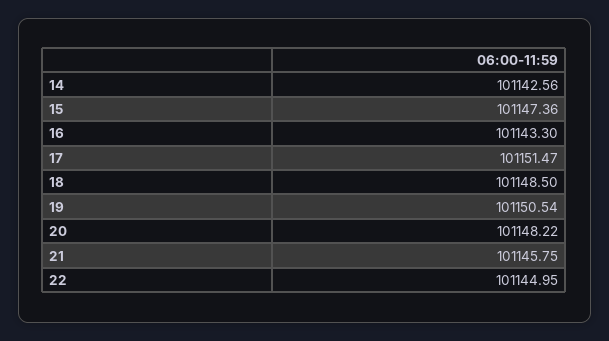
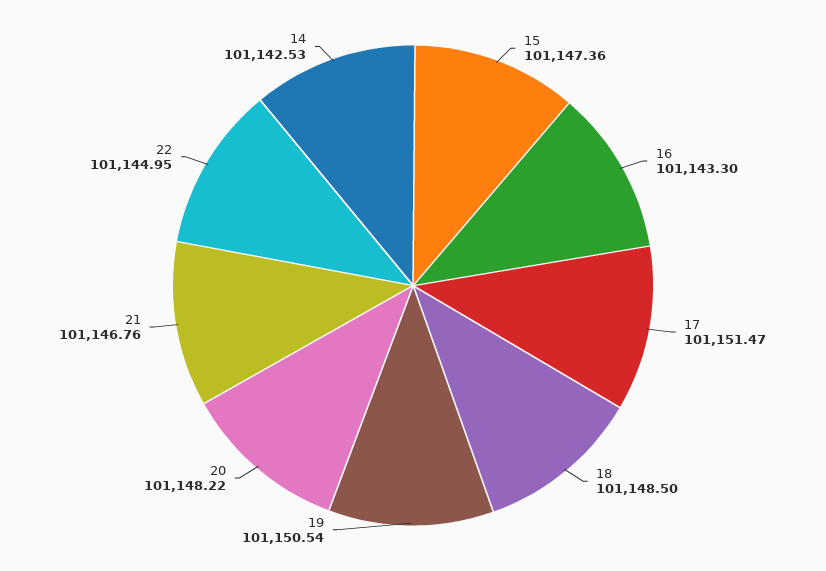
14: 101142.56 -> 101142.53
21: 101145.75 -> 101146.76

